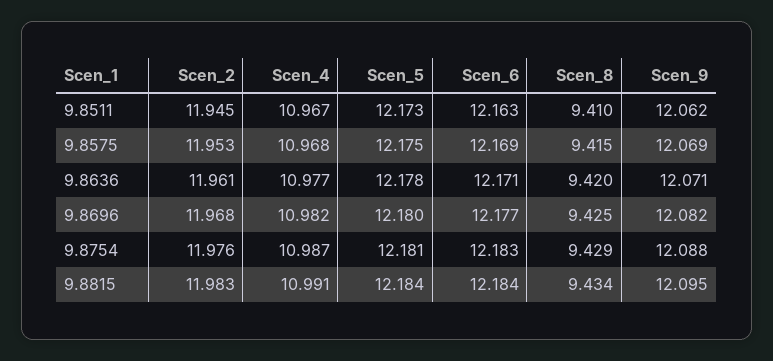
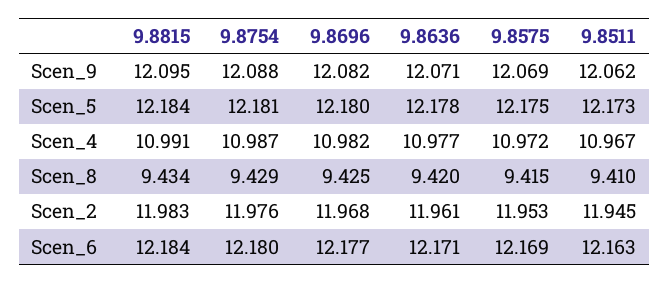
Scen_4, 9.8575: 10.968 -> 10.972
Scen_6, 9.8754: 12.183 -> 12.18

